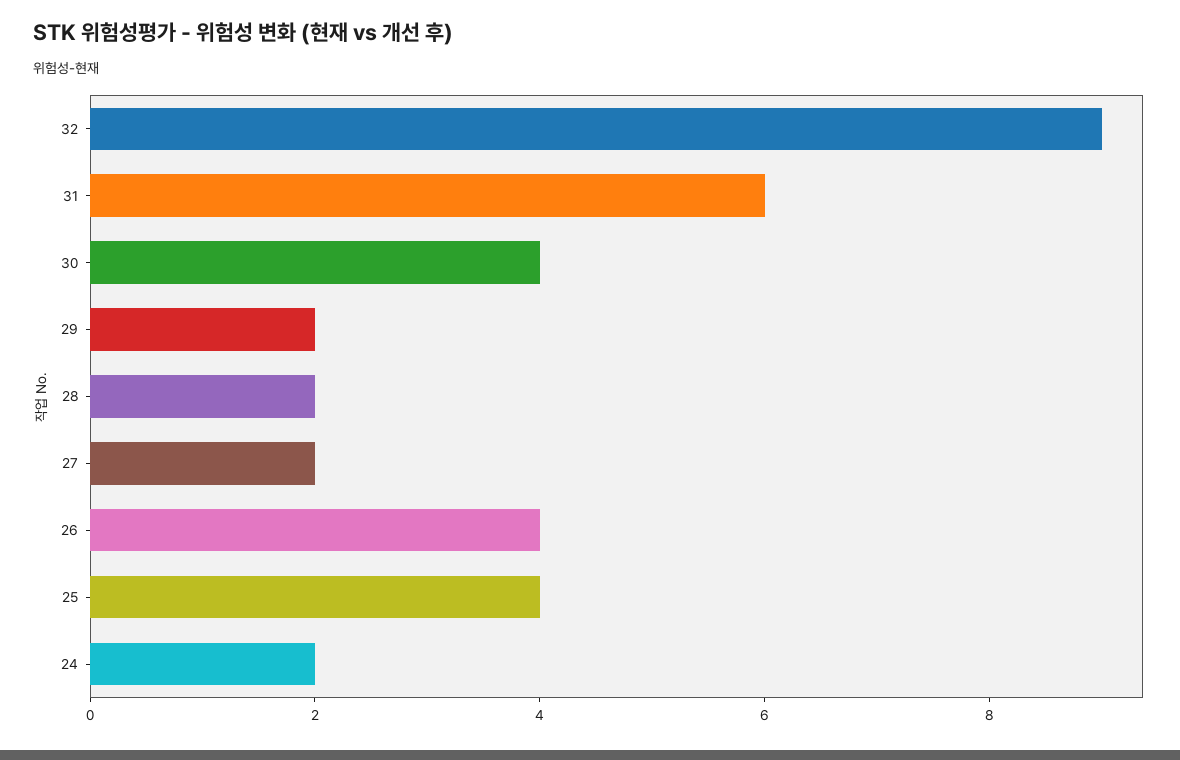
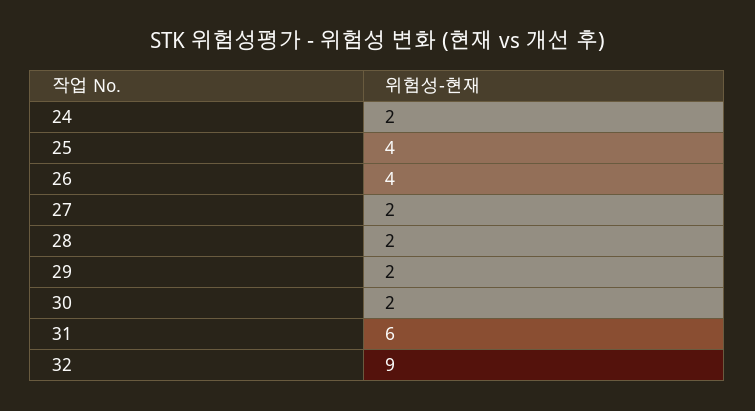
30: 4 -> 2

